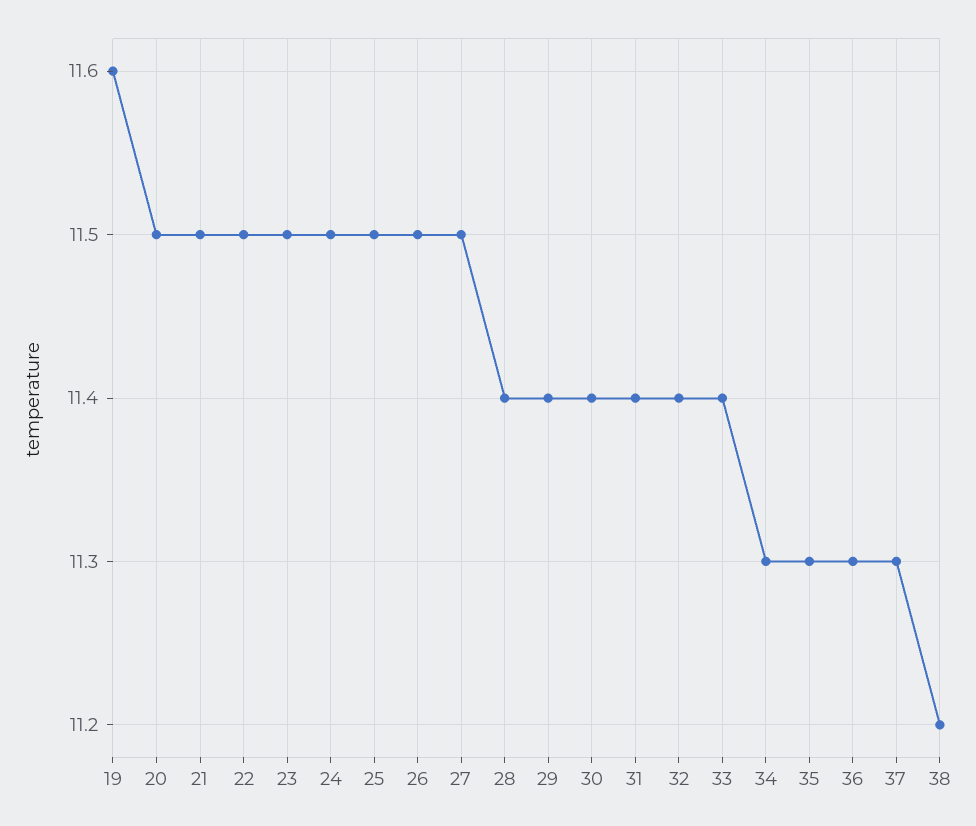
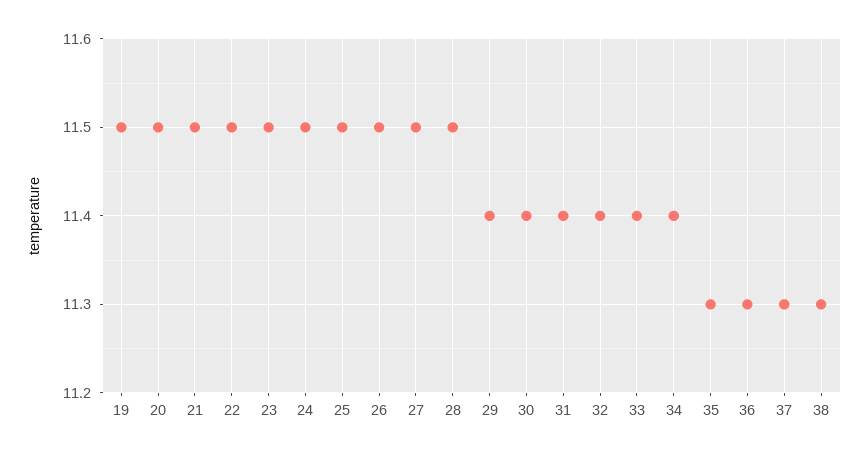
19: 11.6 -> 11.5
28: 11.4 -> 11.5
34: 11.3 -> 11.4
38: 11.2 -> 11.3

